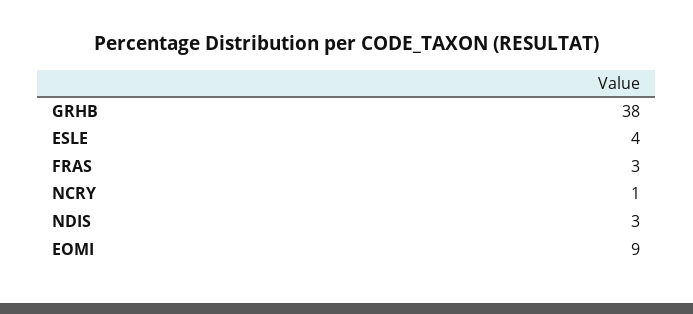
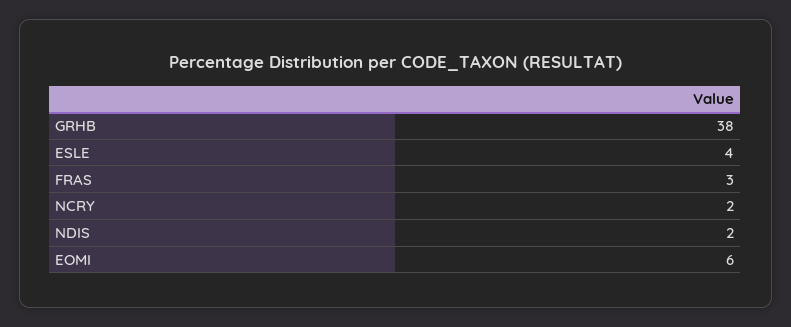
NCRY: 1 -> 2
NDIS: 3 -> 2
EOMI: 9 -> 6

